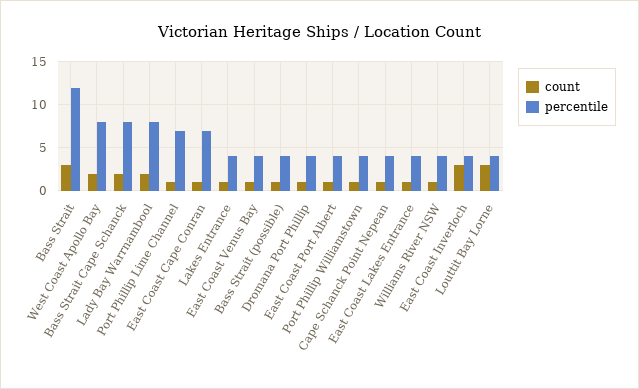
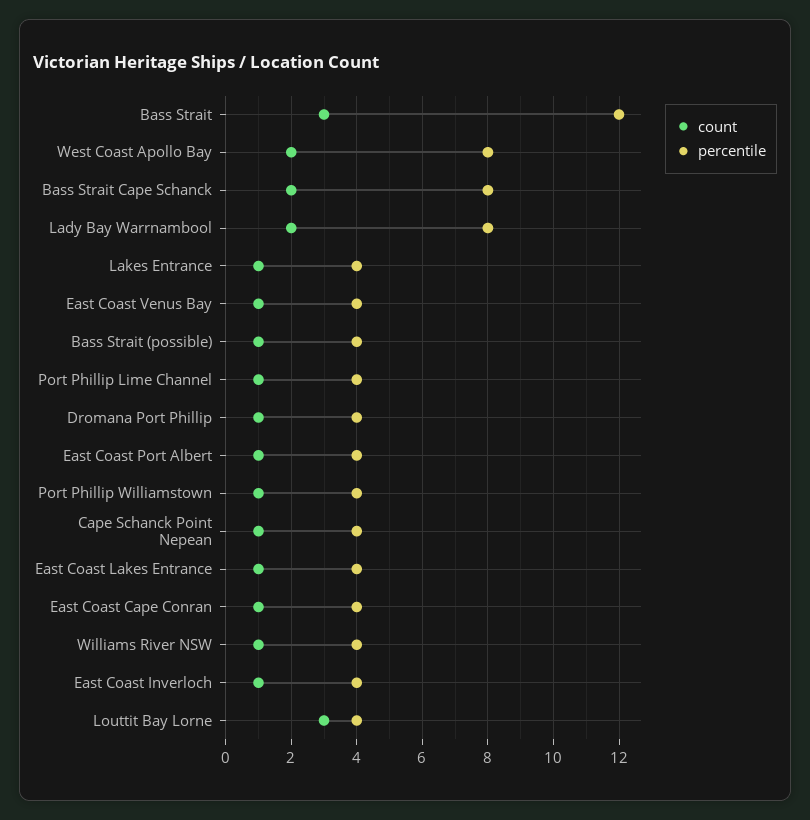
percentile, Port Phillip Lime Channel: 7 -> 4
percentile, East Coast Cape Conran: 7 -> 4
count, East Coast Inverloch: 3 -> 1

